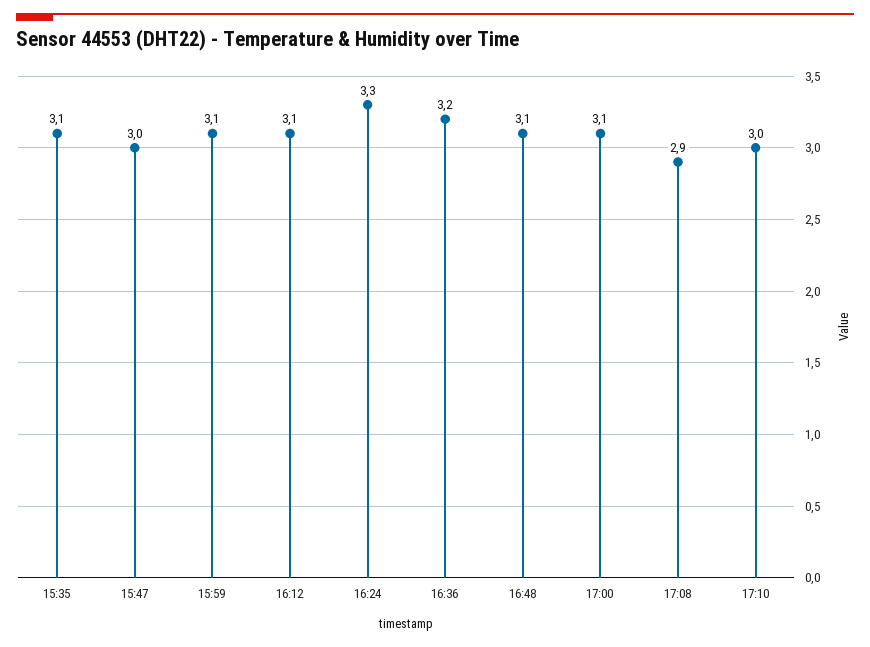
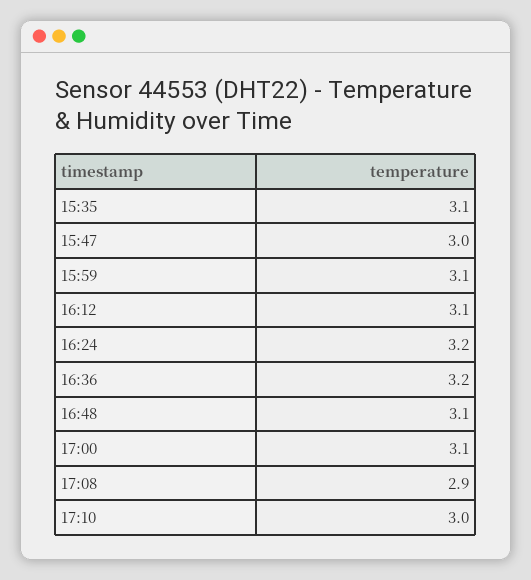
16:24: 3.3 -> 3.2

